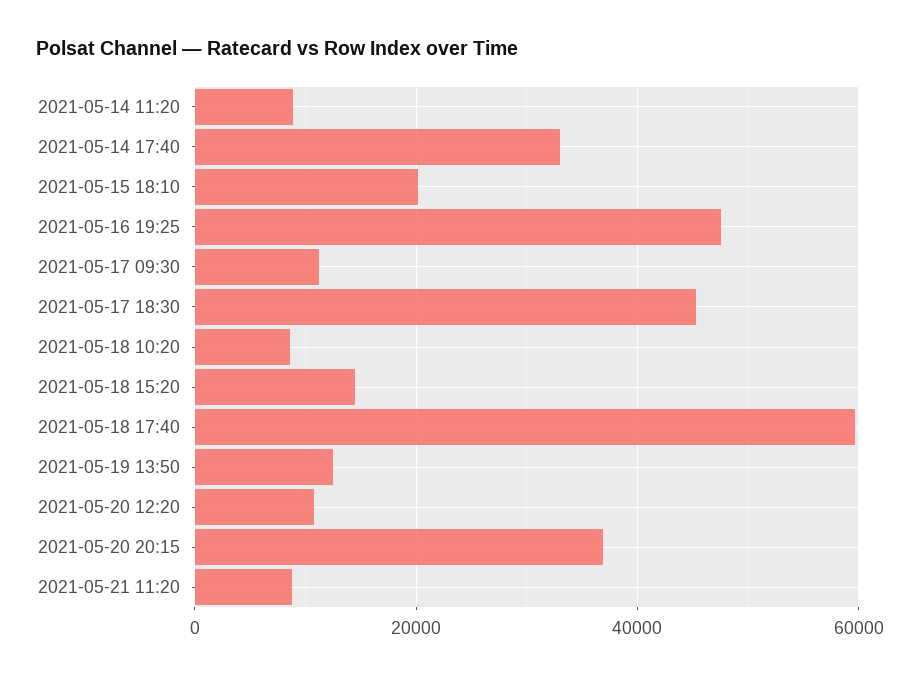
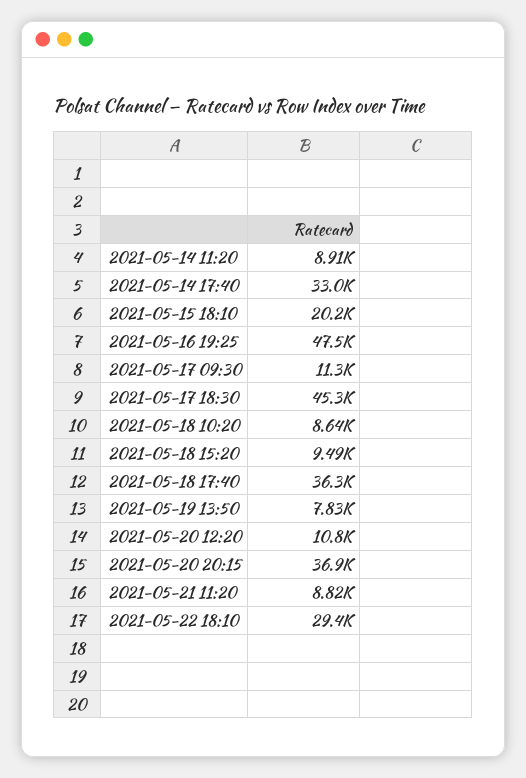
2021-05-18 15:20: 14000 -> 9490
2021-05-18 17:40: 60000 -> 36300
2021-05-19 13:50: 12000 -> 7830
2021-05-22 18:10: none -> 29400

